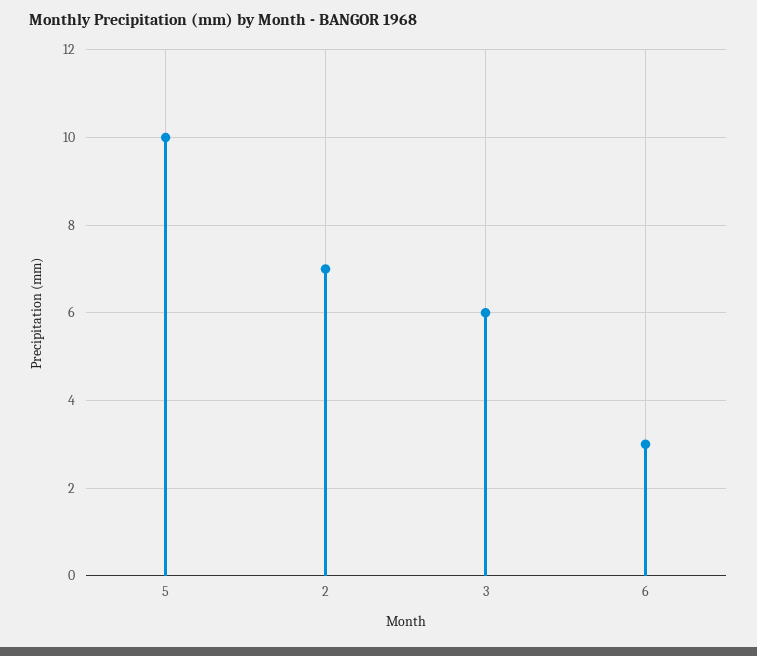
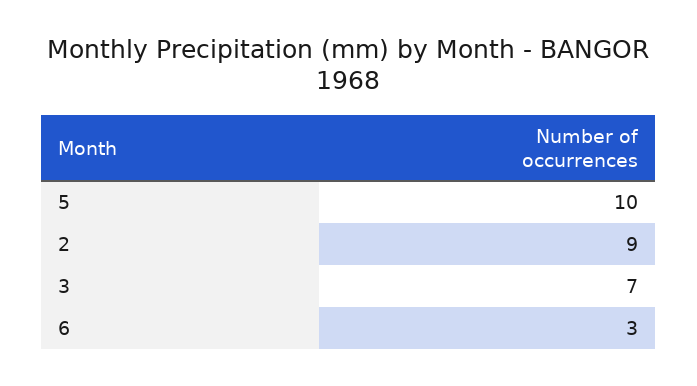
2: 7 -> 9
3: 6 -> 7

